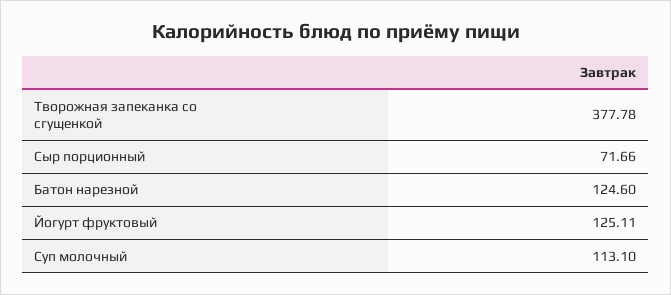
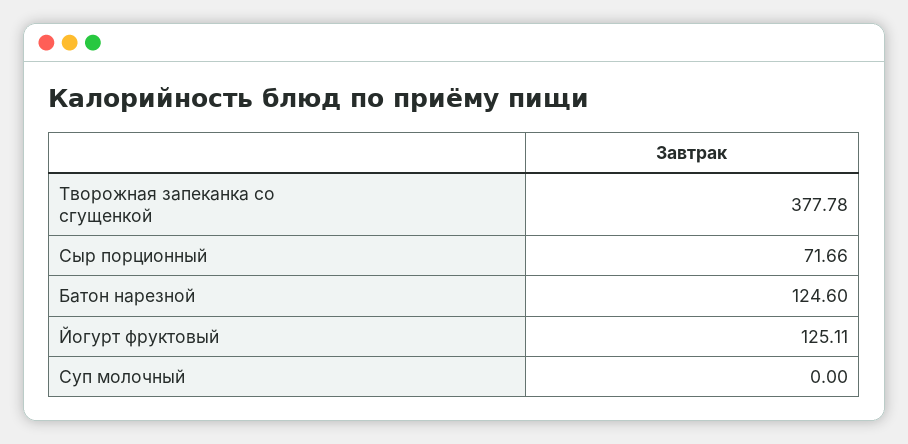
Суп молочный: 113.1 -> 0

